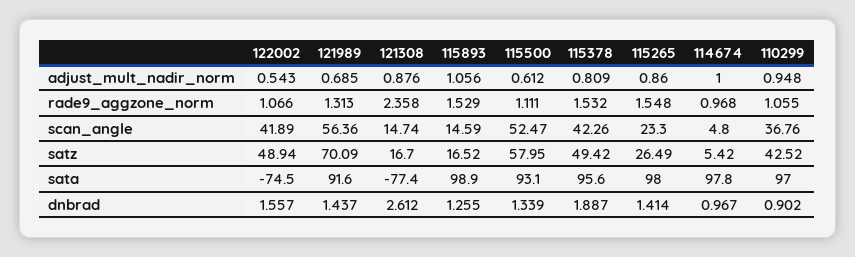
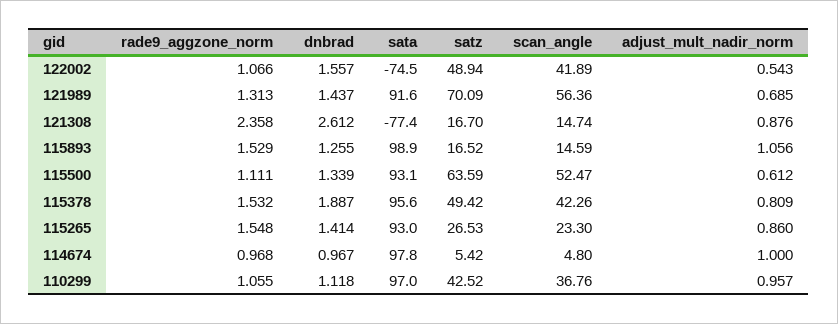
110299, adjust_mult_nadir_norm: 0.948 -> 0.957
115500, satz: 57.95 -> 63.59
115265, satz: 26.49 -> 26.53
115265, sata: 98 -> 93
110299, dnbrad: 0.902 -> 1.118

